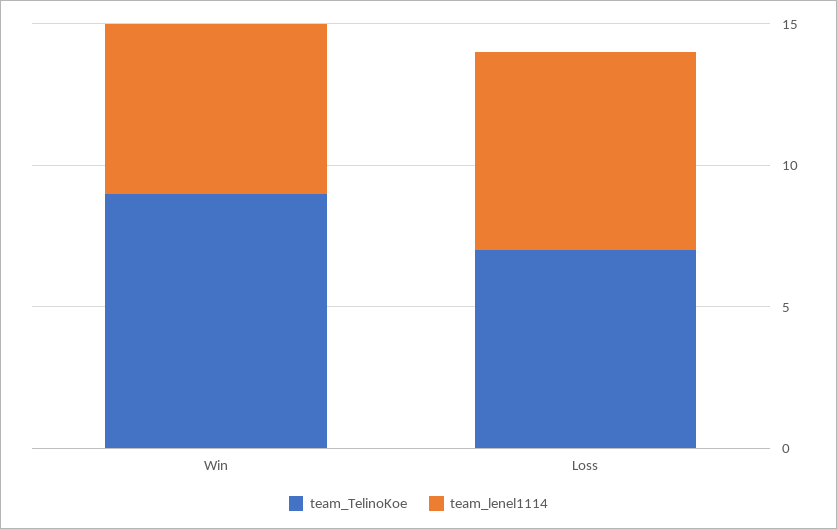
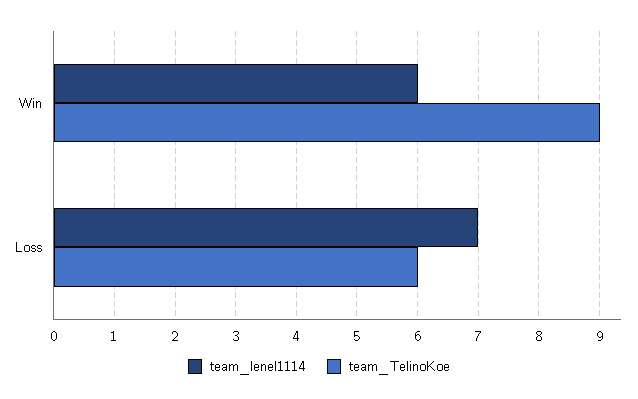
team_TelinoKoe, Loss: 7 -> 6

